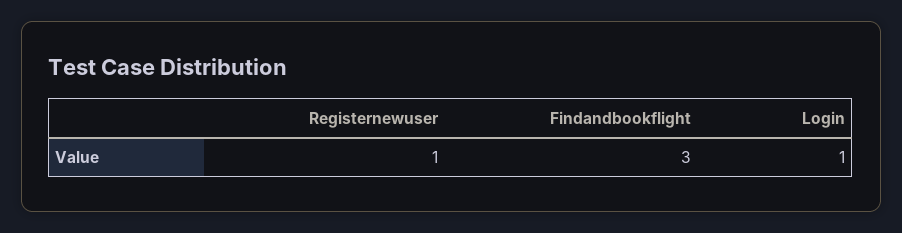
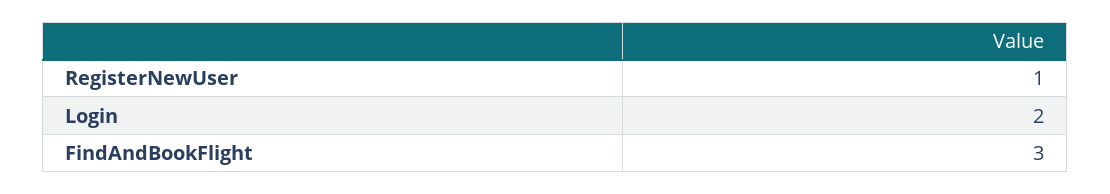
Login: 1 -> 2

